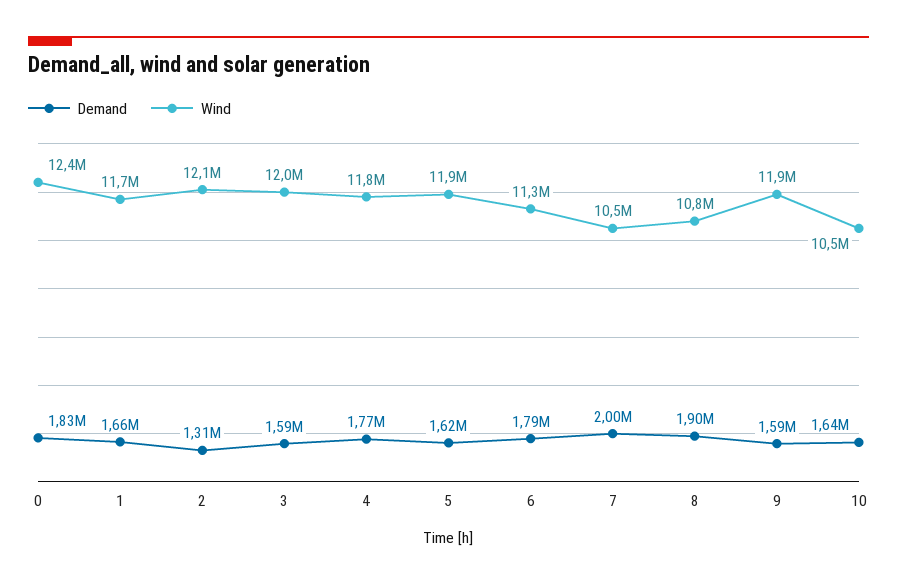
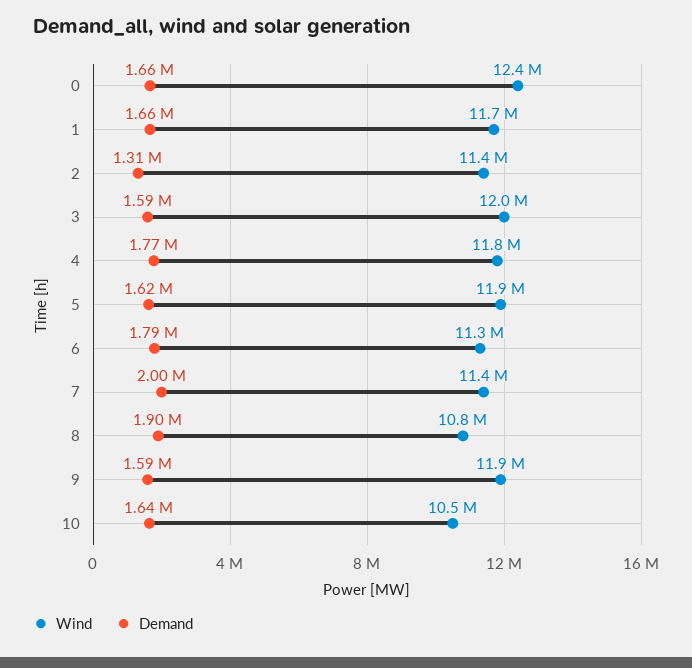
Demand, 0: 1830000 -> 1660000
Wind, 2: 12100000 -> 11400000
Wind, 7: 10500000 -> 11400000

